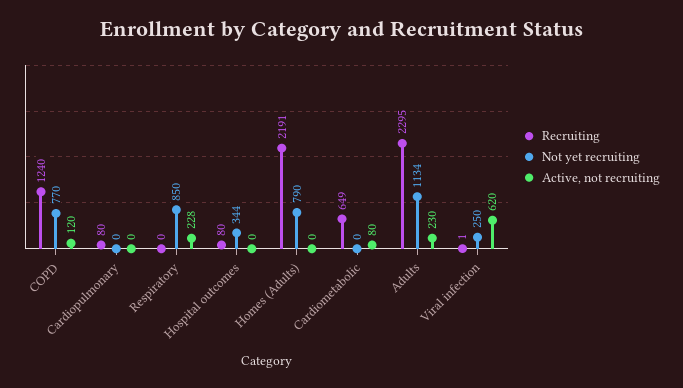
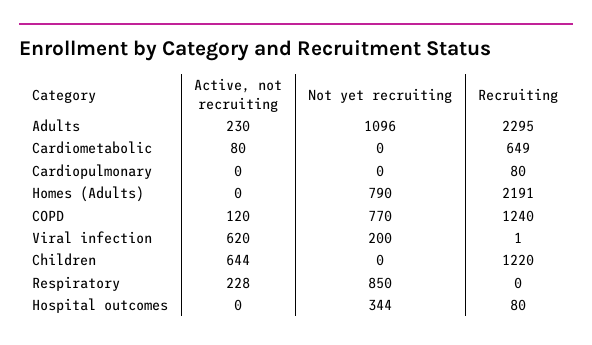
Not yet recruiting, Adults: 1134 -> 1096
Not yet recruiting, Viral infection: 250 -> 200
Active, not recruiting, Children: none -> 644
Not yet recruiting, Children: none -> 0
Recruiting, Children: none -> 1220

